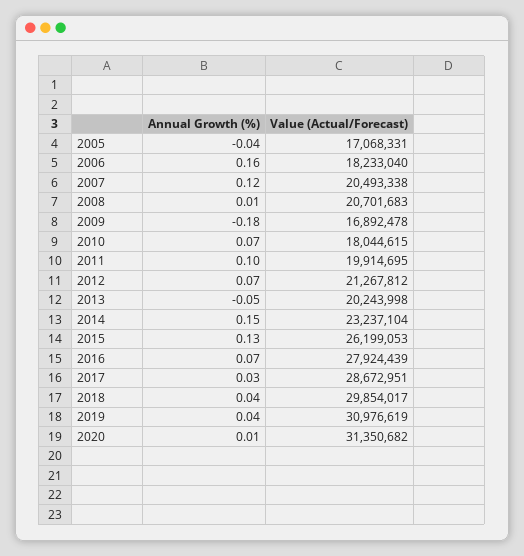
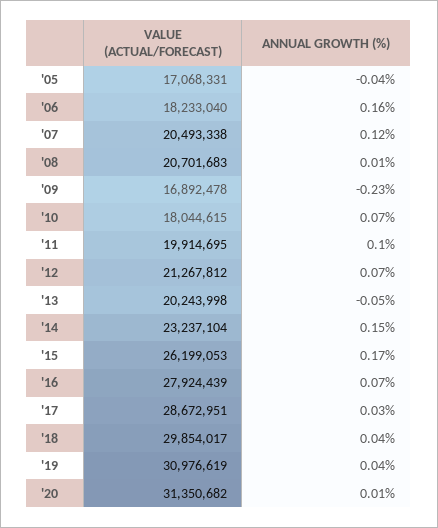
Annual Growth (%), 2009: -0.18 -> -0.23
Annual Growth (%), 2015: 0.13 -> 0.17

